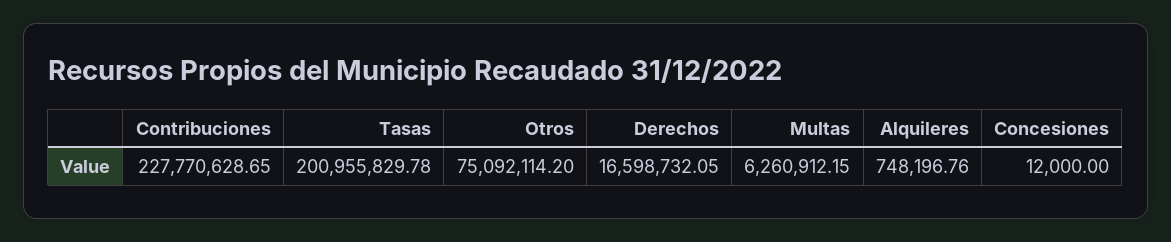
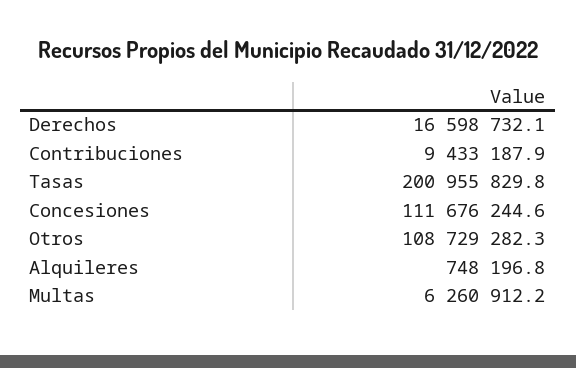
Contribuciones: 227770628.65 -> 9433187.9
Otros: 75092114.2 -> 108729282.3
Concesiones: 12000 -> 111676244.6

